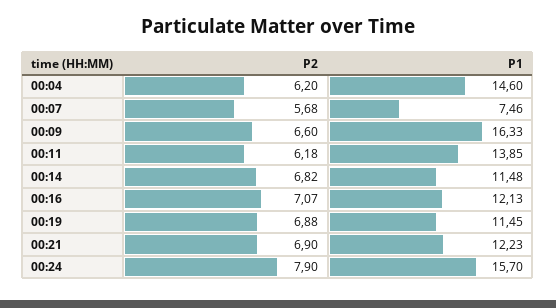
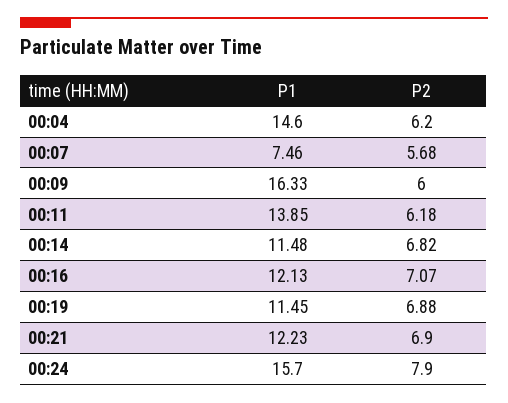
P2, 00:09: 6.6 -> 6

